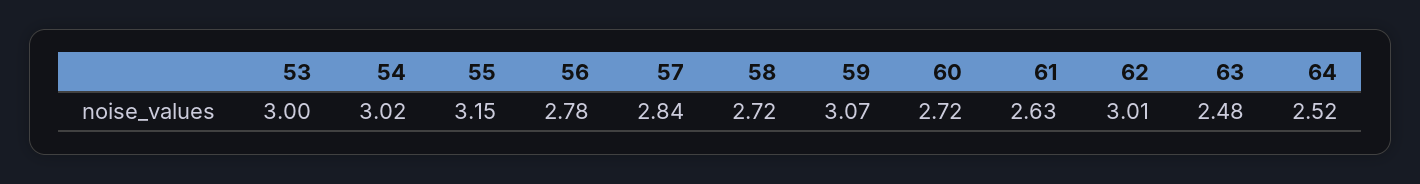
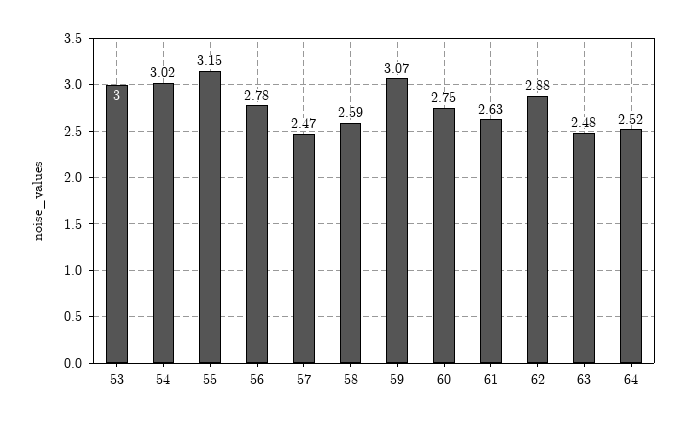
57: 2.84 -> 2.47
58: 2.72 -> 2.59
60: 2.72 -> 2.75
62: 3.01 -> 2.88

